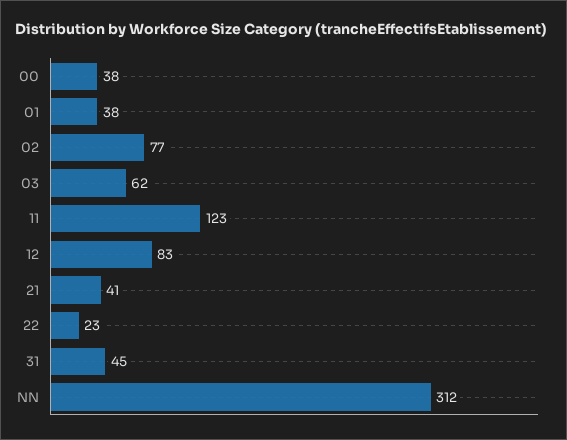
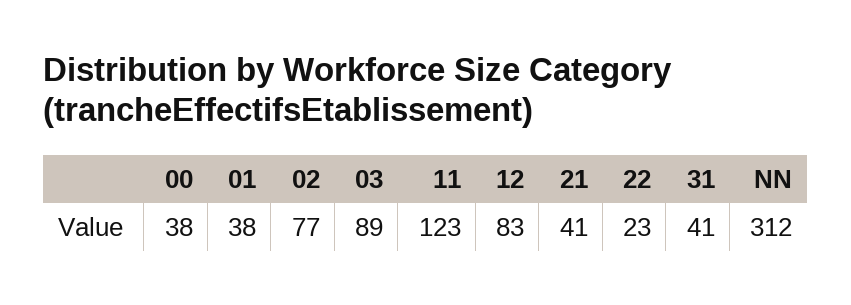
03: 62 -> 89
31: 45 -> 41

